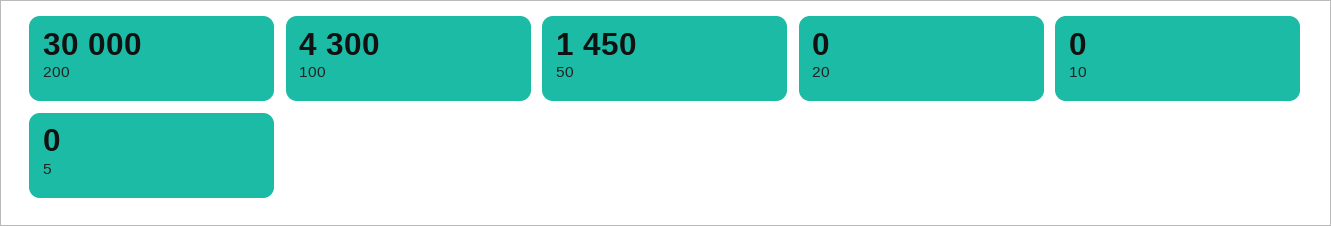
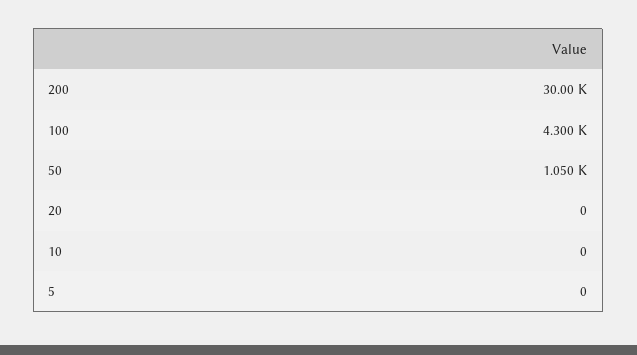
50: 1450 -> 1050

